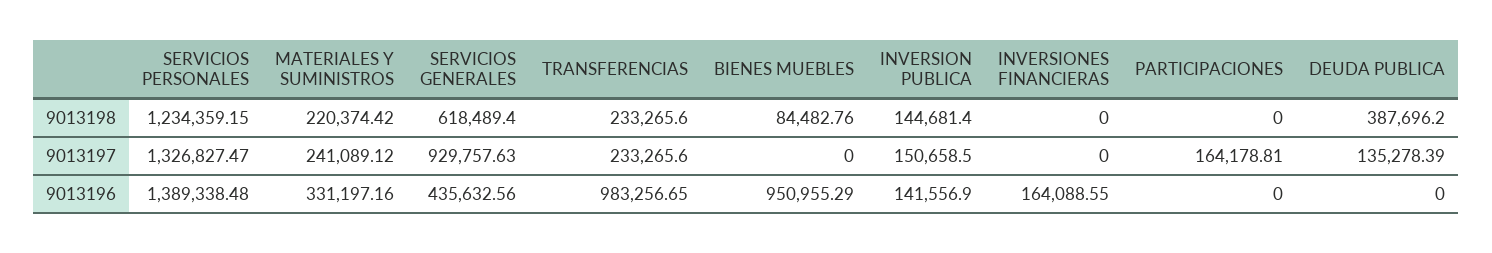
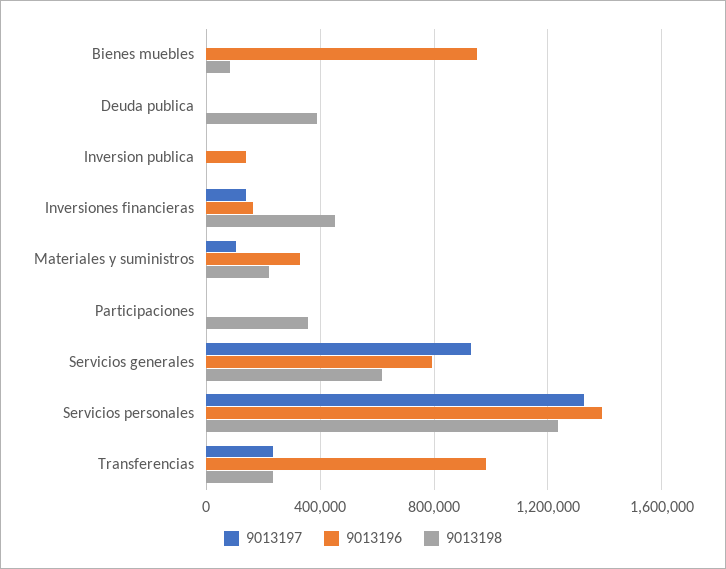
9013198, INVERSION PUBLICA: 144681.4 -> 0
9013198, INVERSIONES FINANCIERAS: 0 -> 450000
9013198, PARTICIPACIONES: 0 -> 350000
9013197, MATERIALES Y SUMINISTROS: 241089.12 -> 100000
9013197, INVERSION PUBLICA: 150658.5 -> 0
9013197, INVERSIONES FINANCIERAS: 0 -> 150000
9013197, PARTICIPACIONES: 164178.81 -> 0
9013197, DEUDA PUBLICA: 135278.39 -> 0
9013196, SERVICIOS GENERALES: 435632.56 -> 800000

